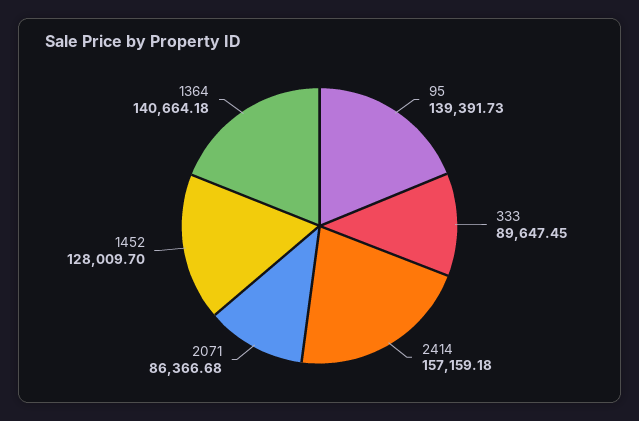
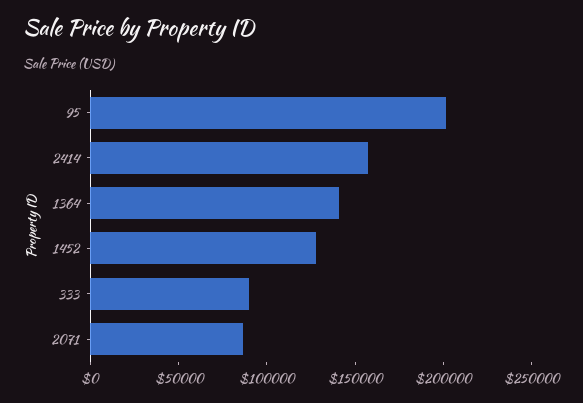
95: 139391.73 -> 200000

